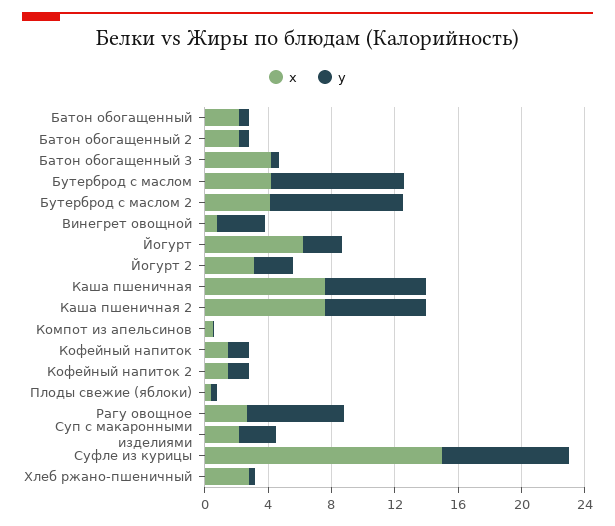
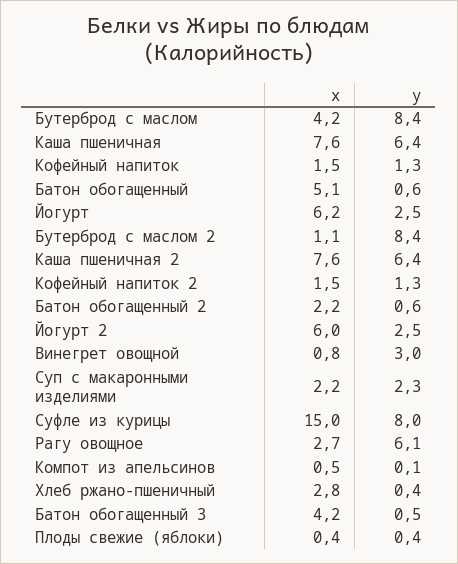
x, Батон обогащенный: 2 -> 5.1
x, Бутерброд с маслом 2: 4 -> 1.1
x, Йогурт 2: 3 -> 6

